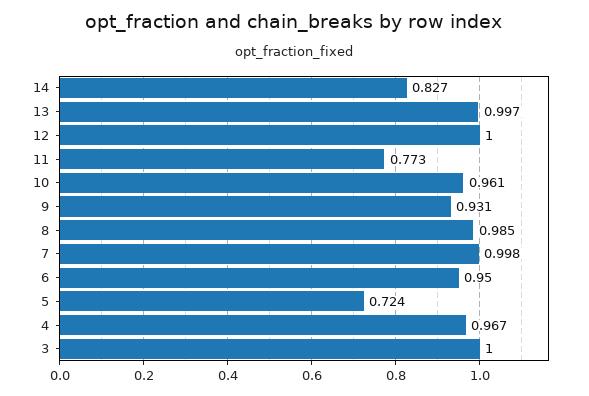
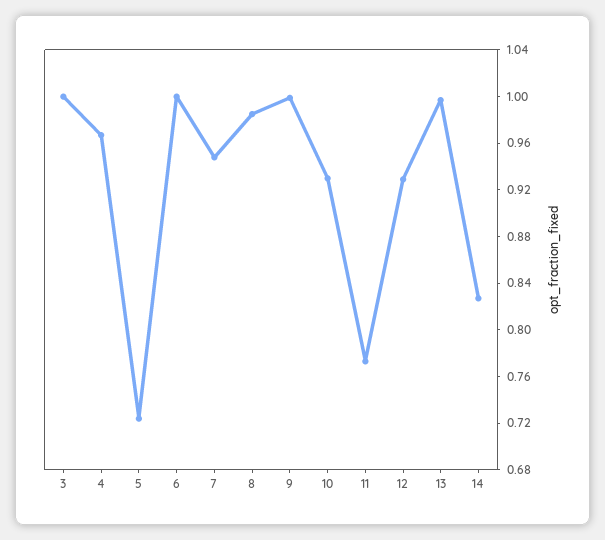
12: 1 -> 0.93
10: 0.961 -> 0.93
9: 0.931 -> 1
7: 0.998 -> 0.95
6: 0.95 -> 1

